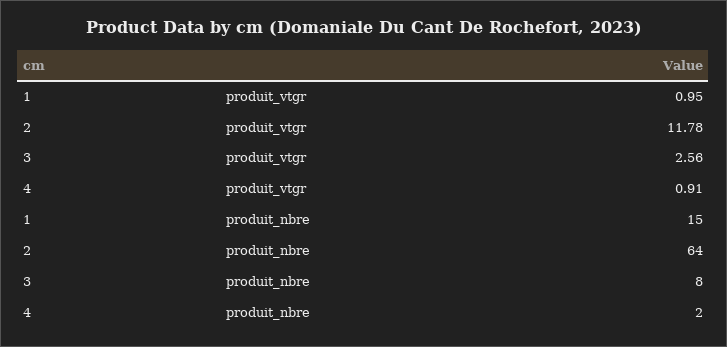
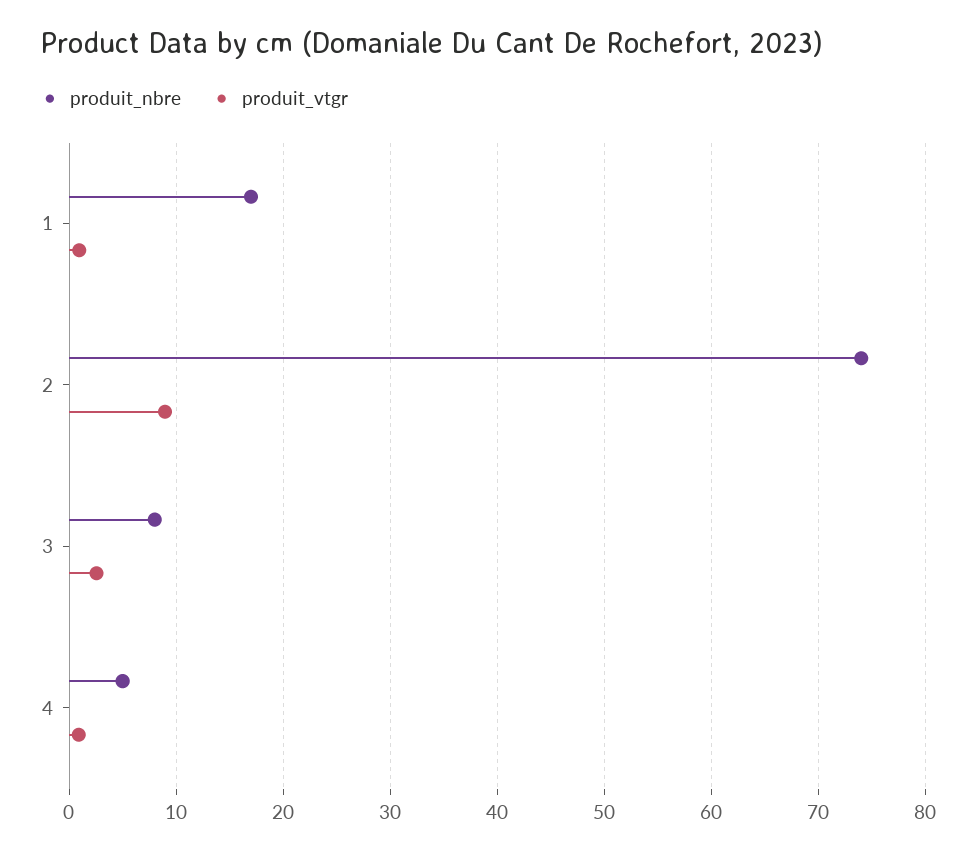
produit_vtgr, 2: 11.78 -> 9
produit_nbre, 1: 15 -> 17
produit_nbre, 2: 64 -> 74
produit_nbre, 4: 2 -> 5

